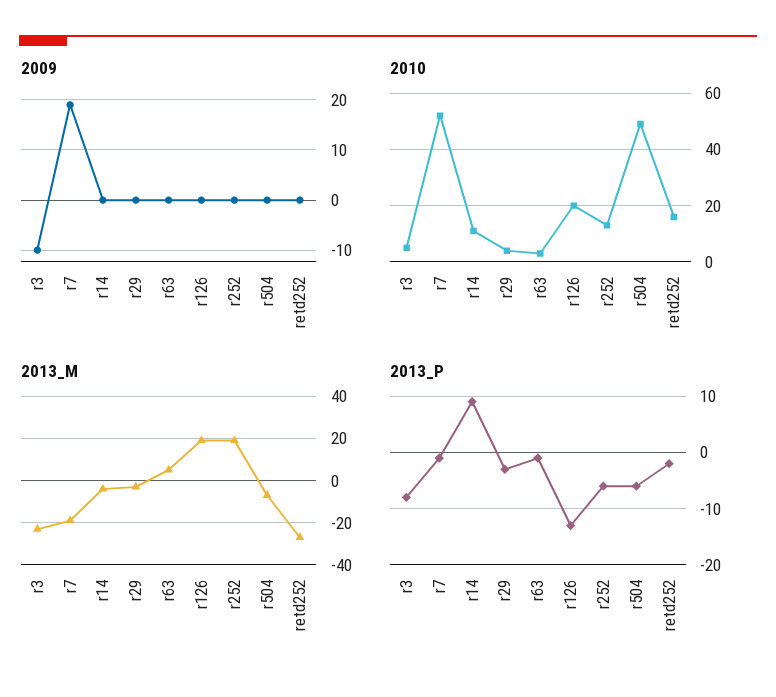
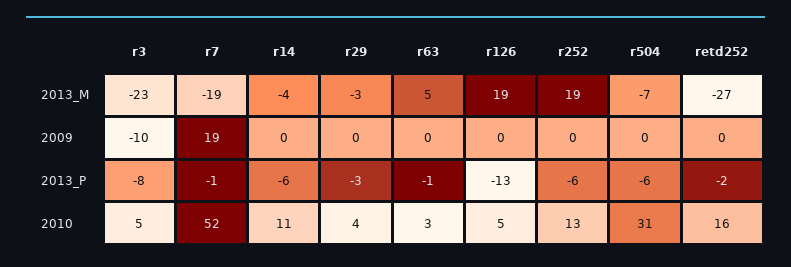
2010, r126: 20 -> 5
2010, r504: 50 -> 31
2013_P, r14: 10 -> -6

